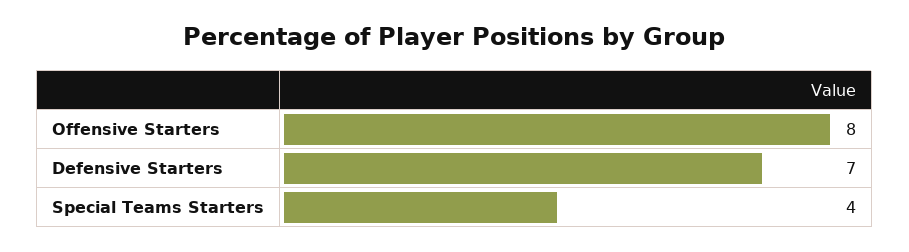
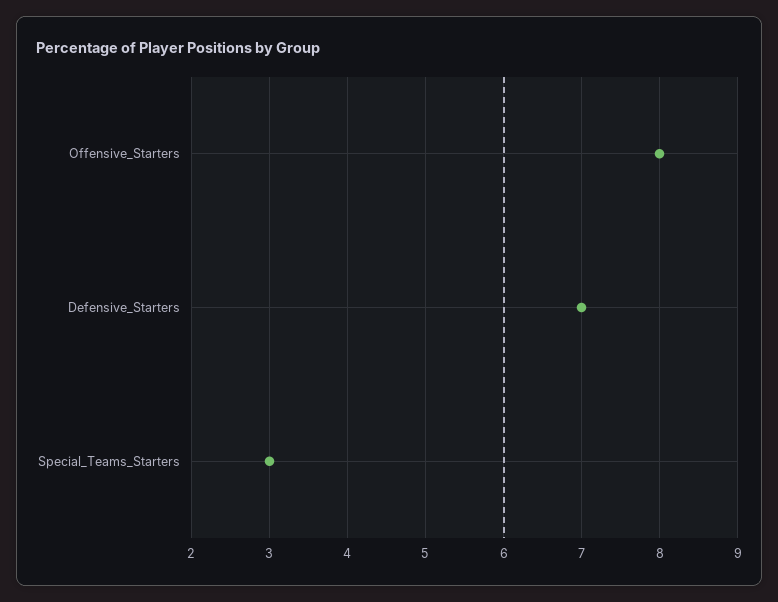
Special Teams Starters: 4 -> 3

